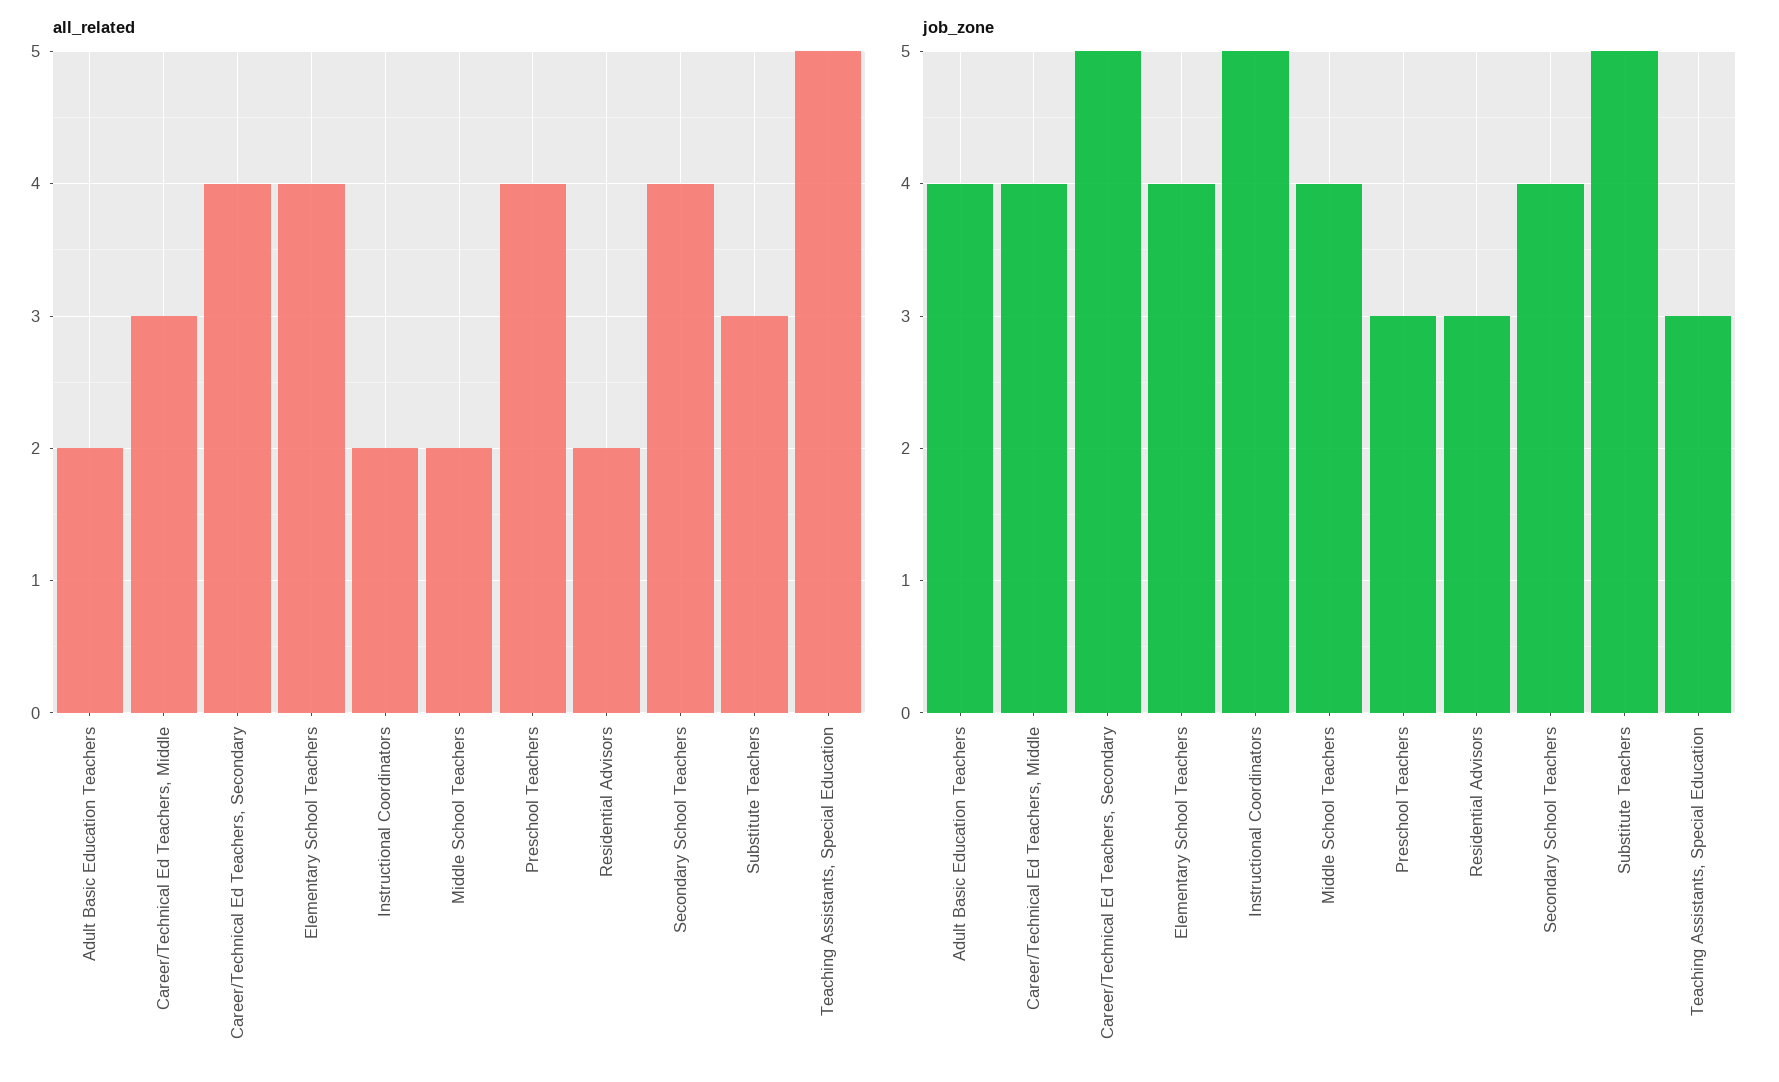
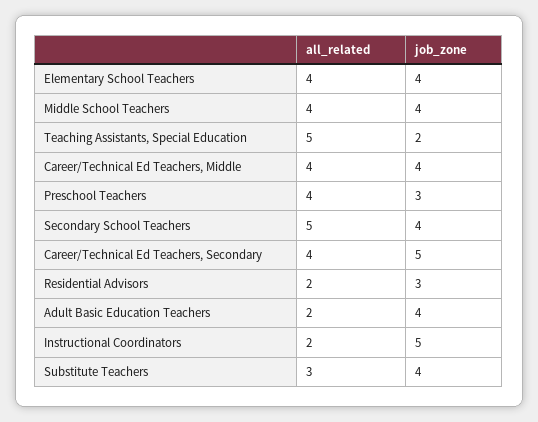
all_related, Career/Technical Ed Teachers, Middle: 3 -> 4
all_related, Middle School Teachers: 2 -> 4
all_related, Secondary School Teachers: 4 -> 5
job_zone, Substitute Teachers: 5 -> 4
job_zone, Teaching Assistants, Special Education: 3 -> 2

